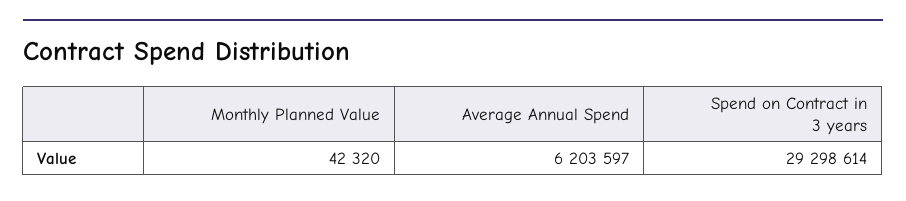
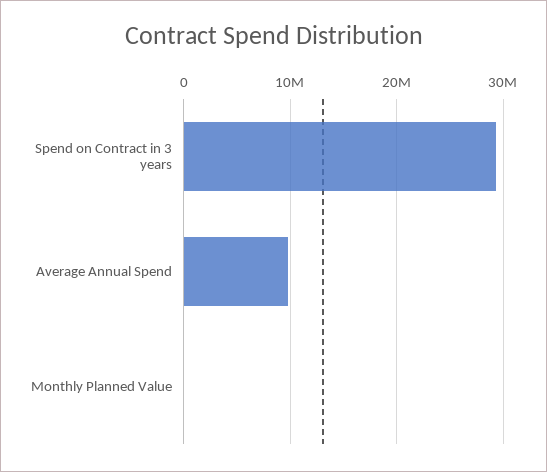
Average Annual Spend: 6203597 -> 10000000

